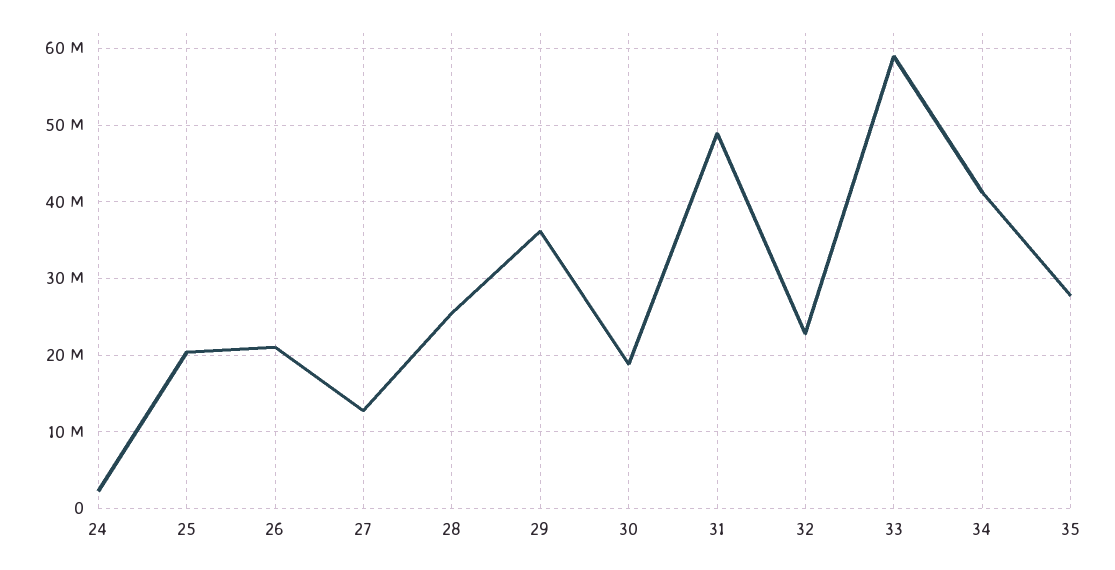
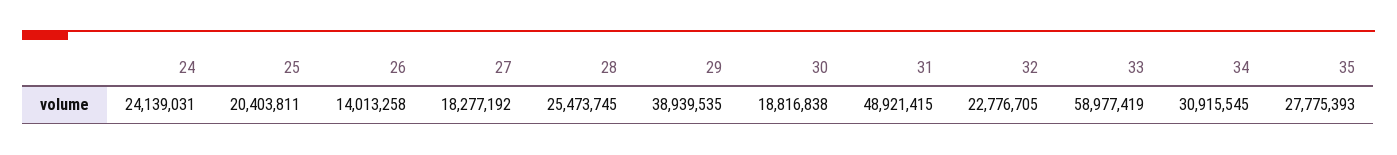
24: 2000000 -> 24139031
26: 21000000 -> 14013258
27: 13000000 -> 18277192
29: 36000000 -> 38939535
34: 41000000 -> 30915545

